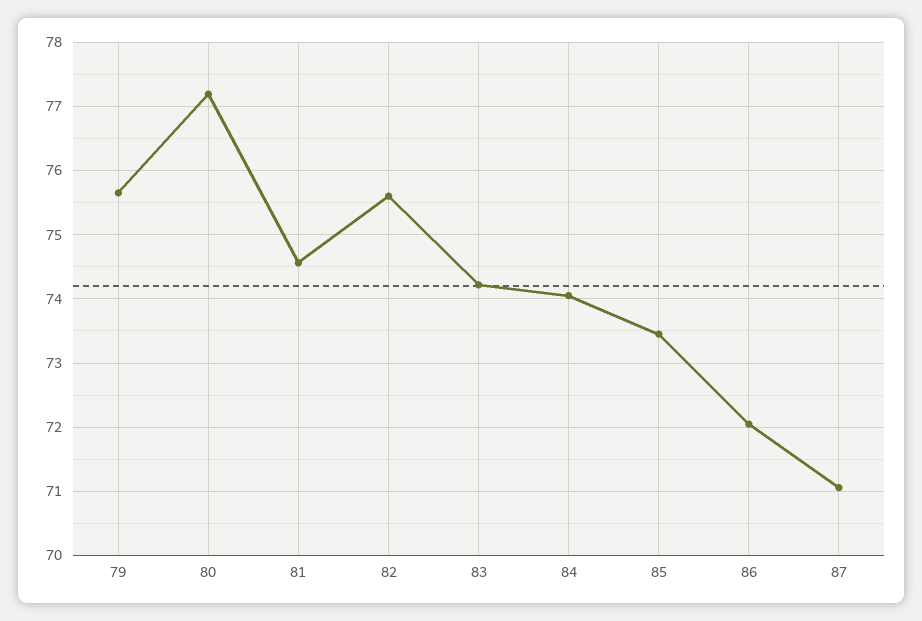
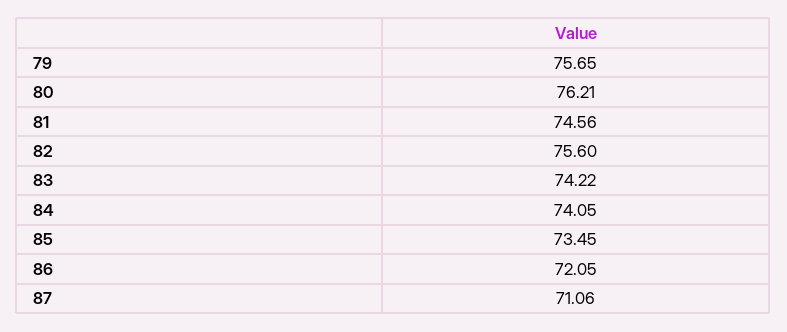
80: 77.2 -> 76.21

